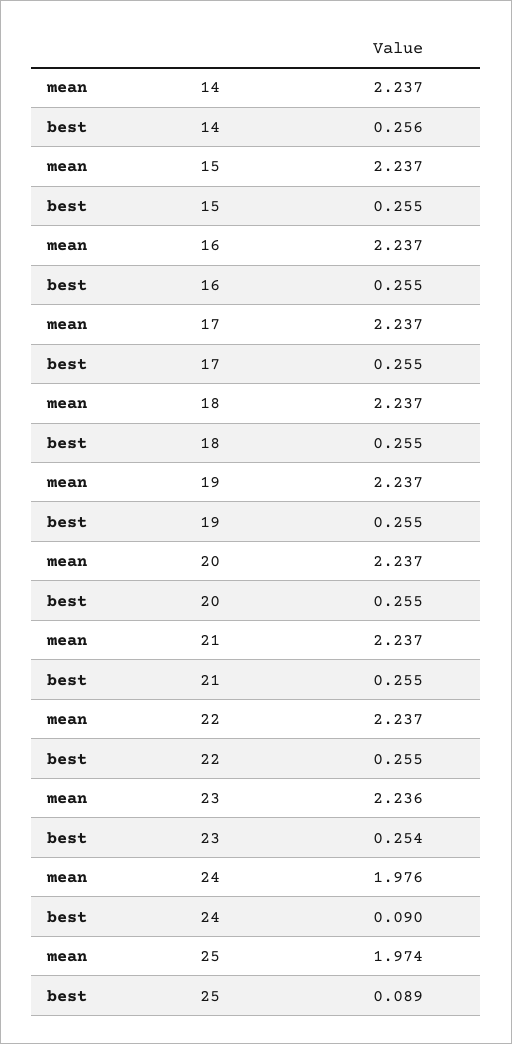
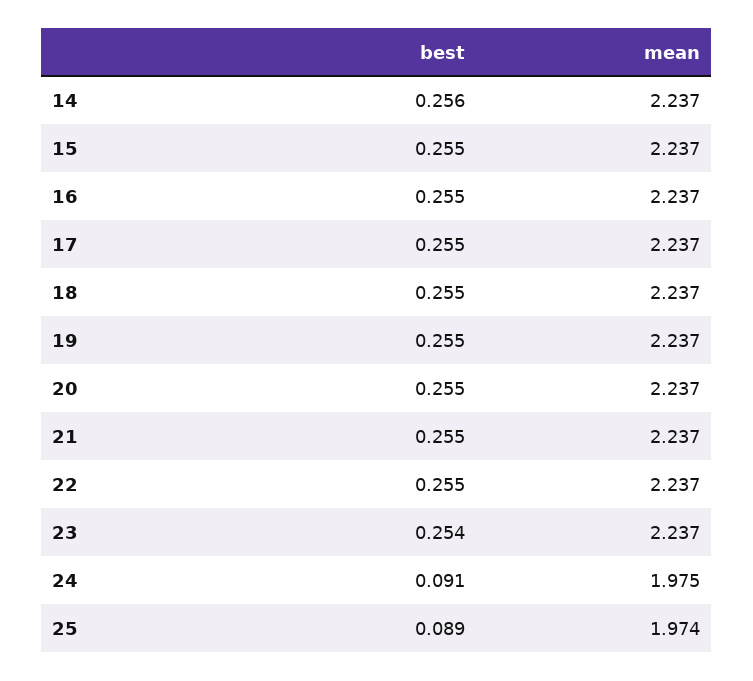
mean, 23: 2.236 -> 2.237
mean, 24: 1.976 -> 1.975
best, 24: 0.09 -> 0.091

